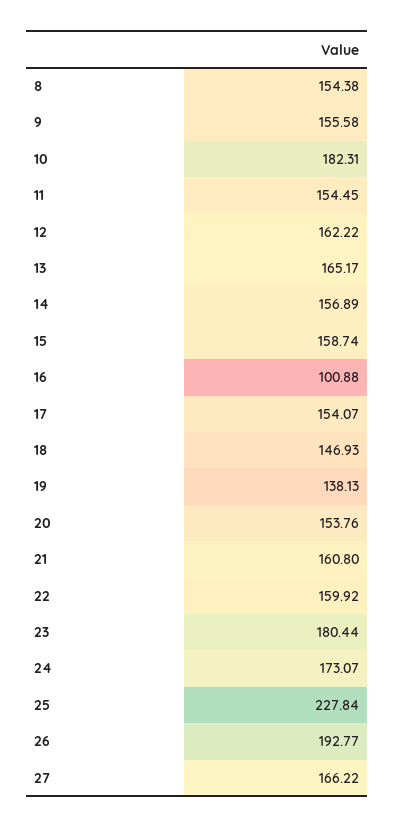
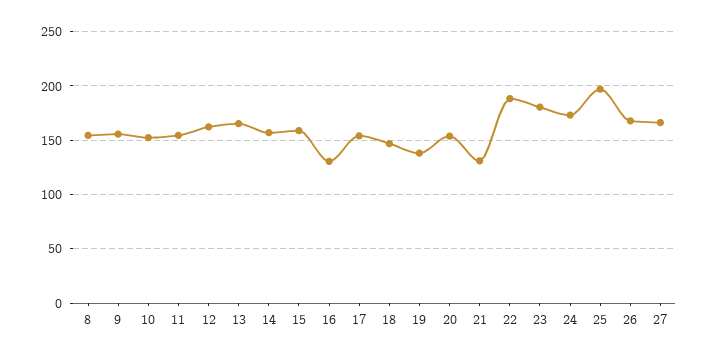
10: 182.31 -> 150
16: 100.88 -> 130
21: 160.8 -> 130
22: 159.92 -> 190
25: 227.84 -> 200
26: 192.77 -> 170

